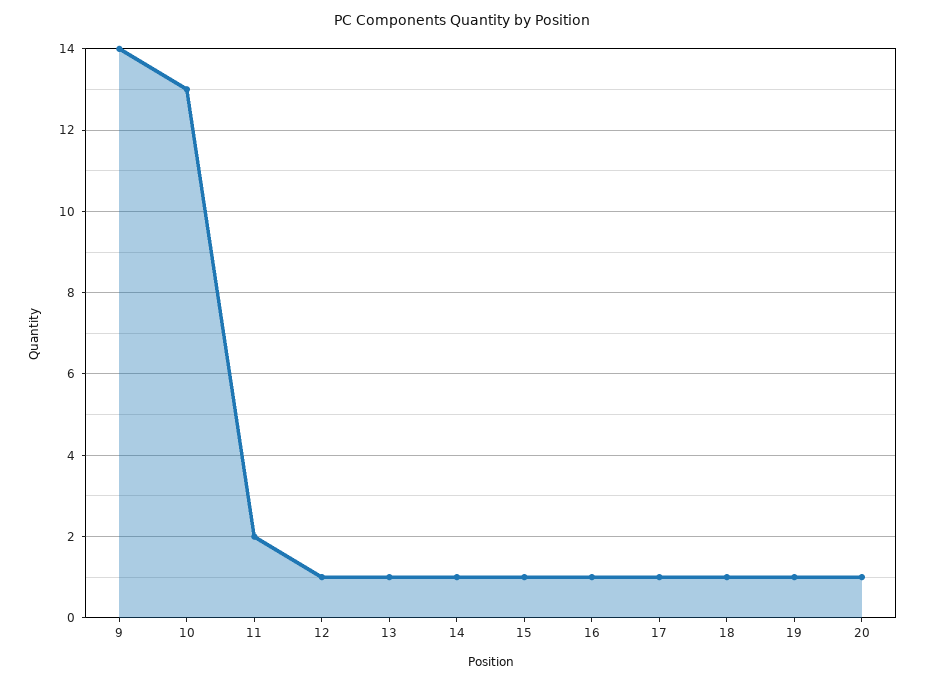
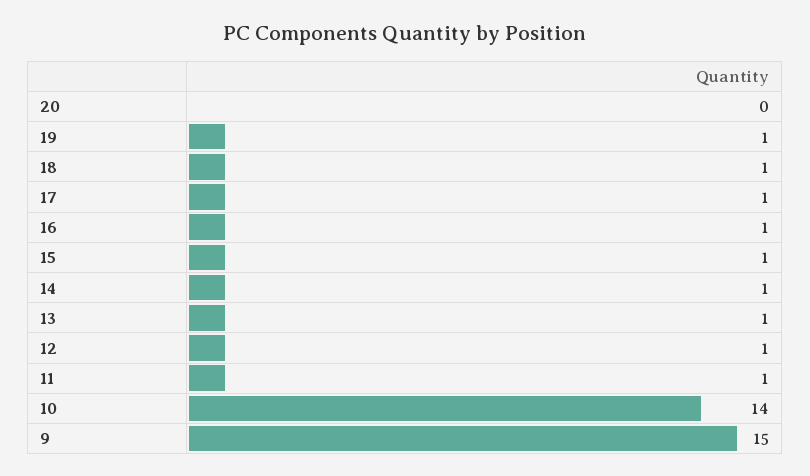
9: 14 -> 15
10: 13 -> 14
11: 2 -> 1
20: 1 -> 0

